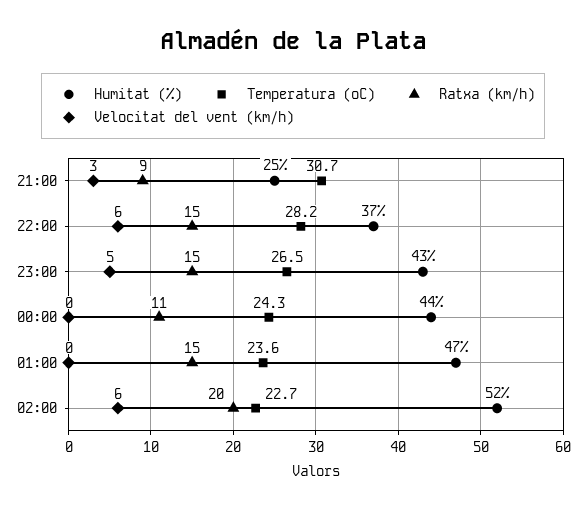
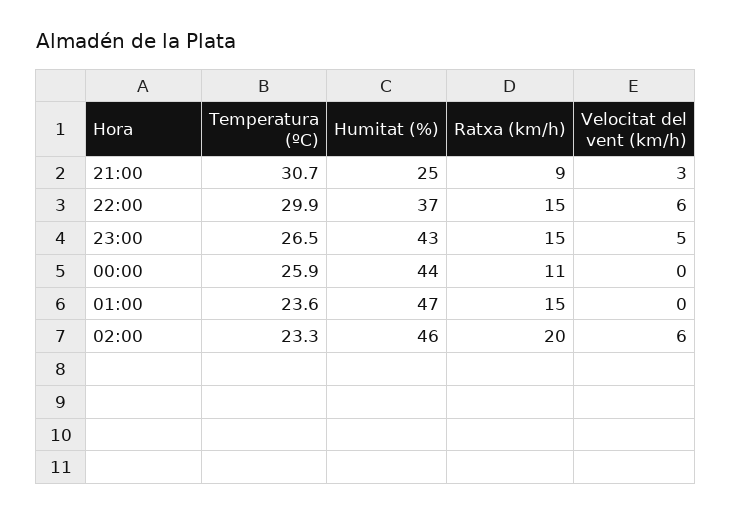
Temperatura (ºC), 22:00: 28.2 -> 29.9
Temperatura (ºC), 00:00: 24.3 -> 25.9
Humitat (%), 02:00: 52 -> 46
Temperatura (ºC), 02:00: 22.7 -> 23.3

